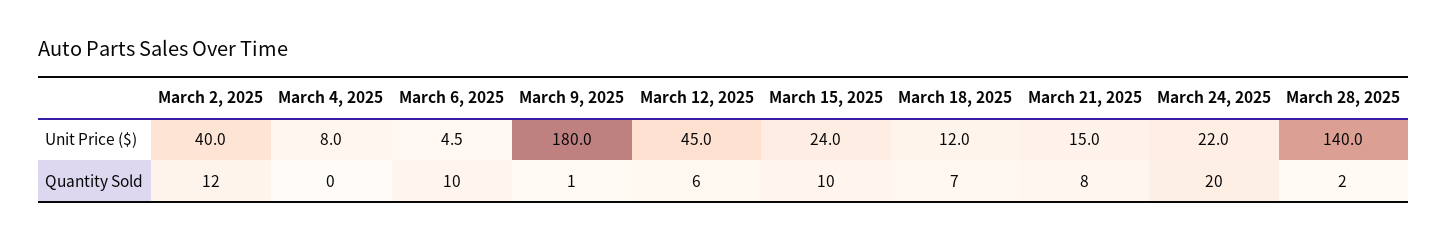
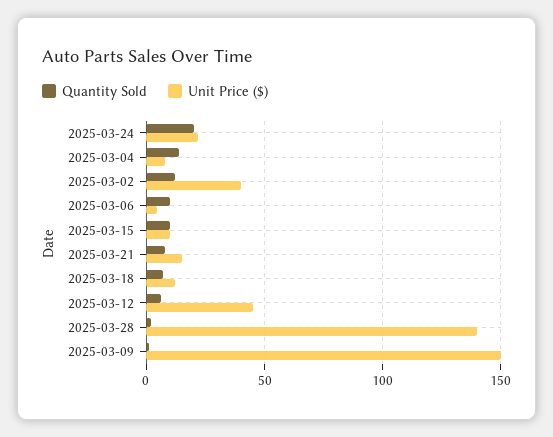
Unit Price ($), March 9, 2025: 180 -> 150
Unit Price ($), March 15, 2025: 24 -> 10
Quantity Sold, March 4, 2025: 0 -> 15

